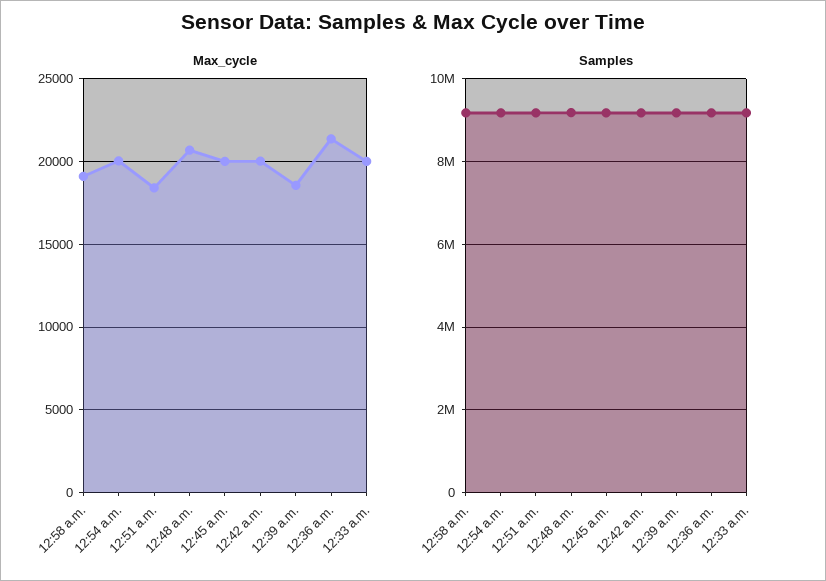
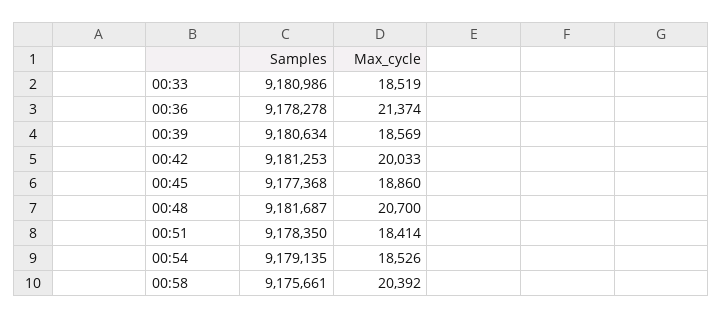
Max_cycle, 12:58 a.m.: 19000 -> 20392
Max_cycle, 12:54 a.m.: 20000 -> 18526
Max_cycle, 12:45 a.m.: 20000 -> 18860
Max_cycle, 12:33 a.m.: 20000 -> 18519

